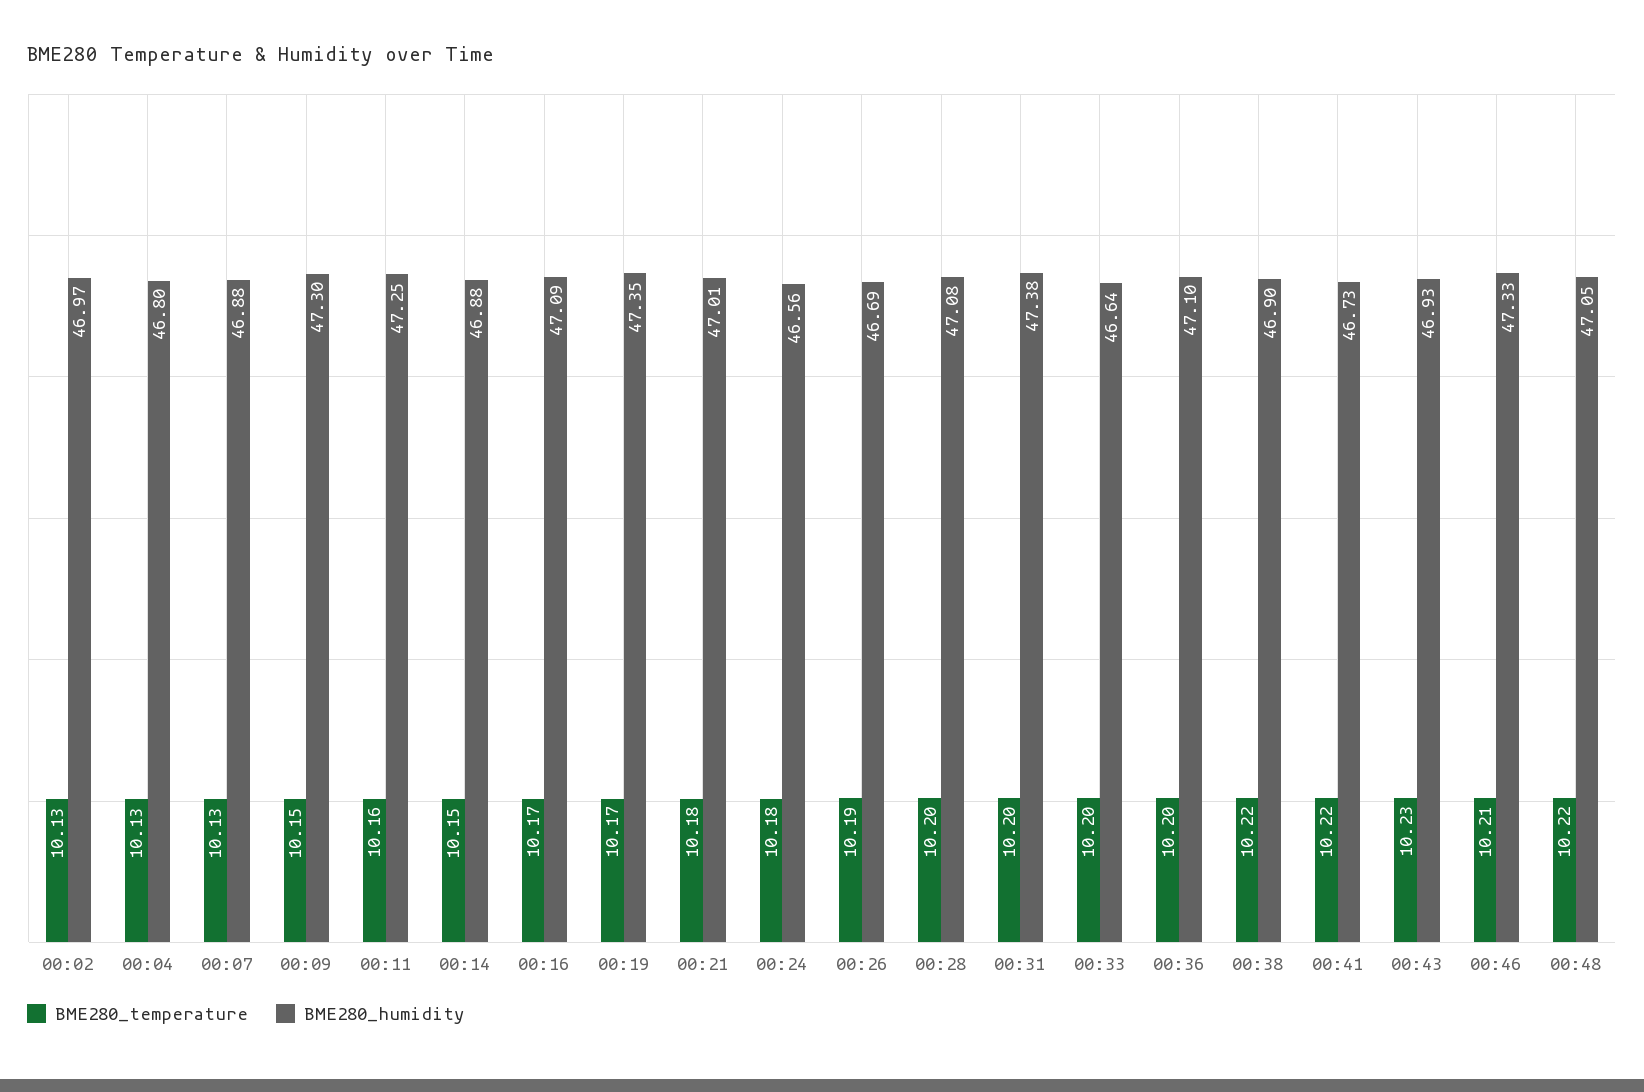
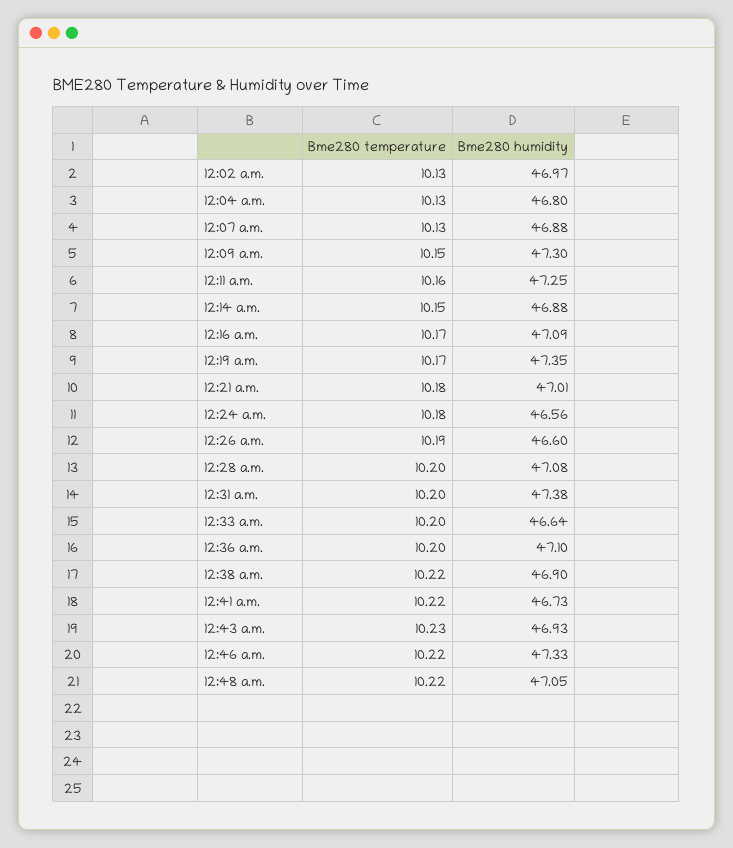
BME280_humidity, 00:26: 46.69 -> 46.6
BME280_temperature, 00:46: 10.21 -> 10.22

